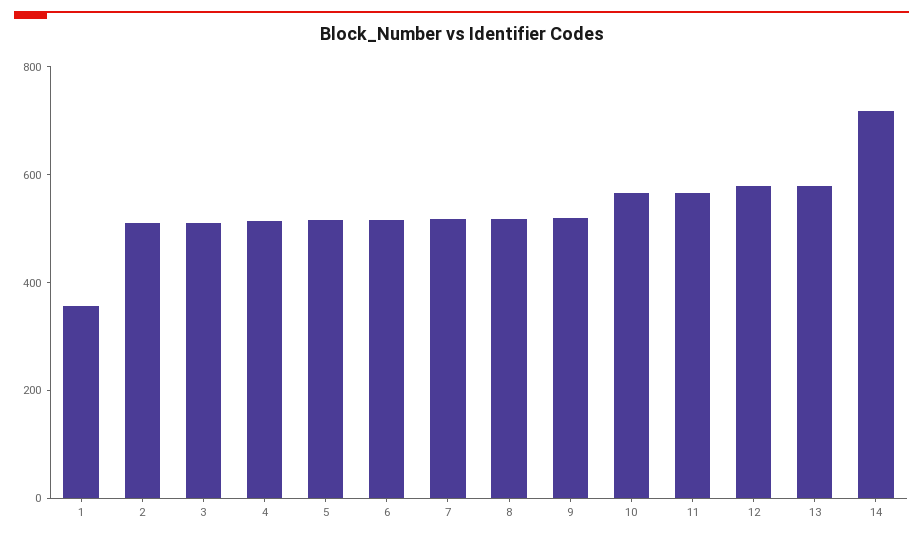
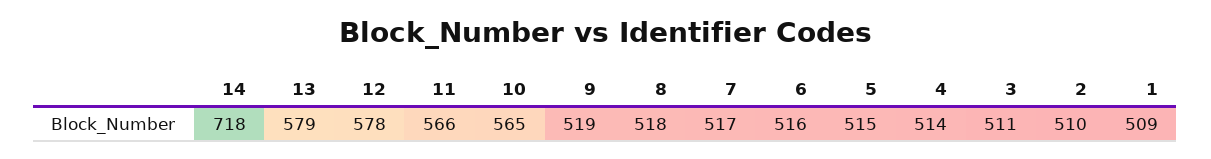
1: 350 -> 509

